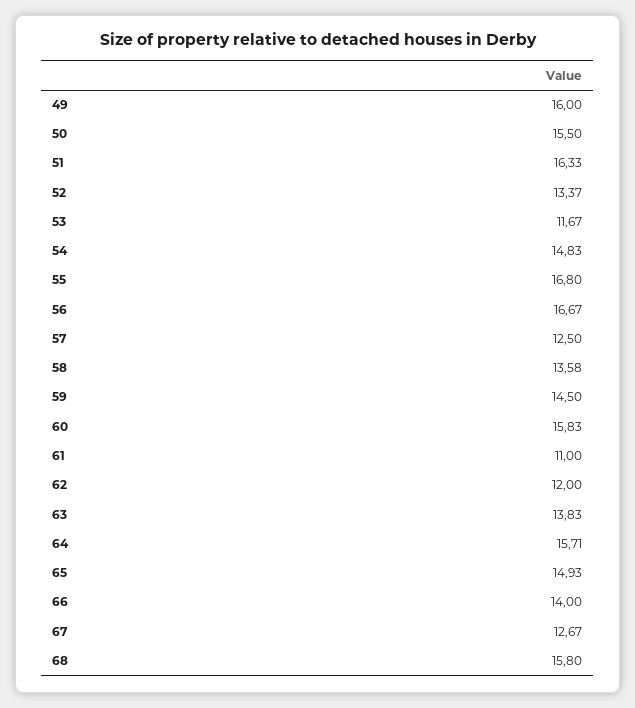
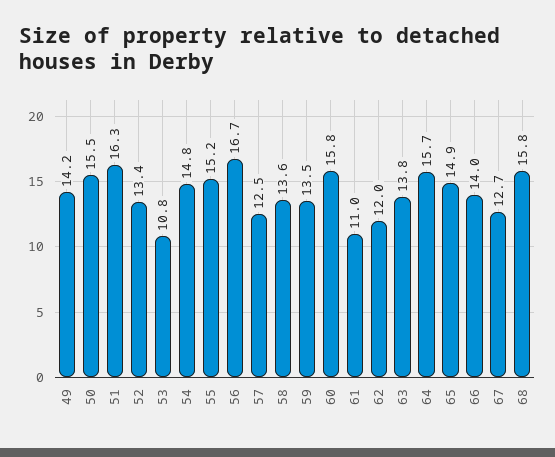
49: 16 -> 14.2
53: 11.67 -> 10.8
55: 16.8 -> 15.2
59: 14.5 -> 13.5

